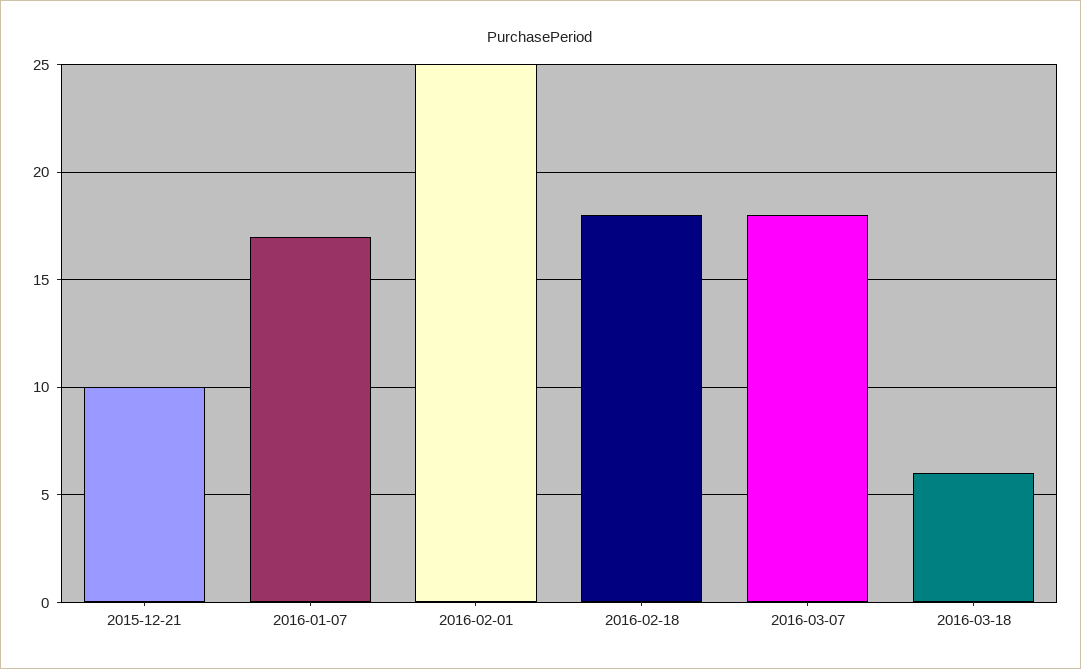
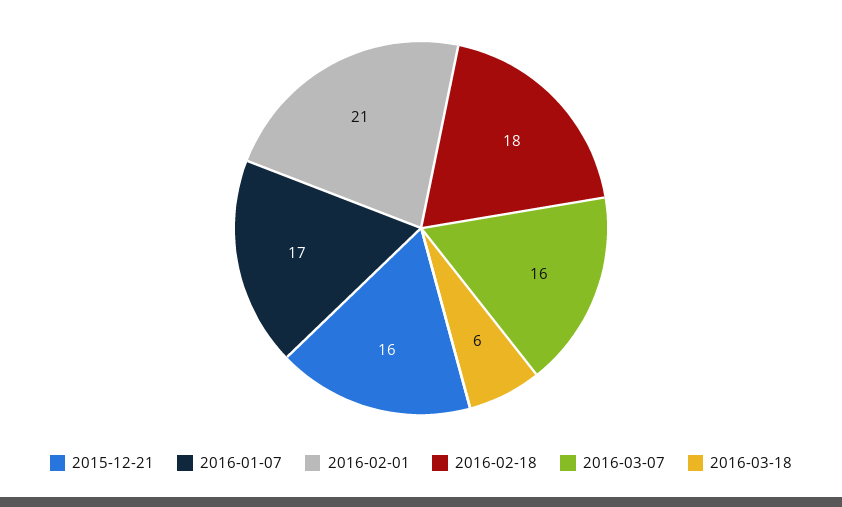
2015-12-21: 10 -> 16
2016-02-01: 25 -> 21
2016-03-07: 18 -> 16

